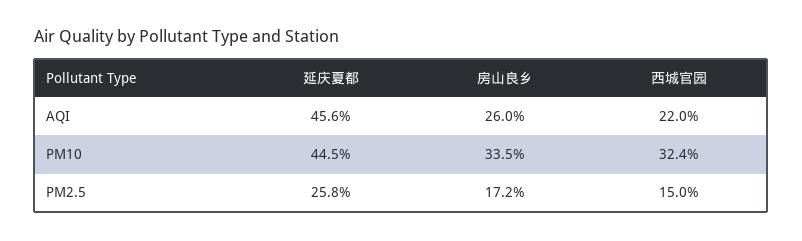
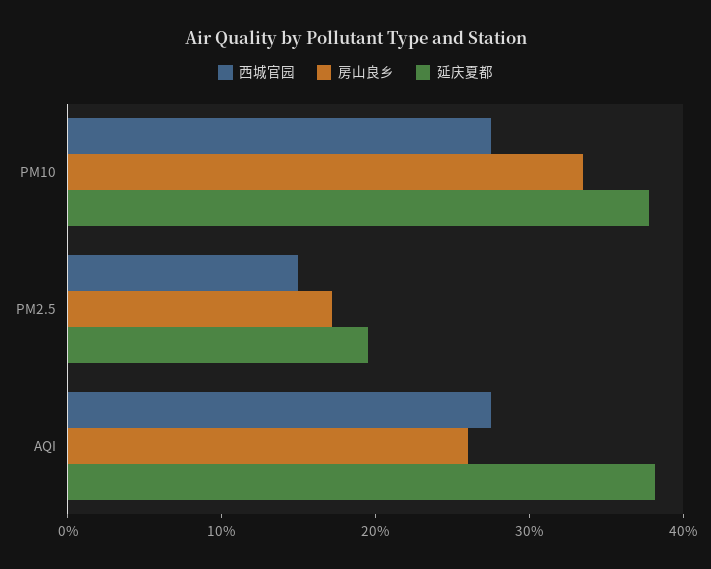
延庆夏都, AQI: 45.6 -> 38
西城官园, AQI: 22 -> 28
延庆夏都, PM10: 44.5 -> 38
西城官园, PM10: 32.4 -> 28
延庆夏都, PM2.5: 25.8 -> 20

